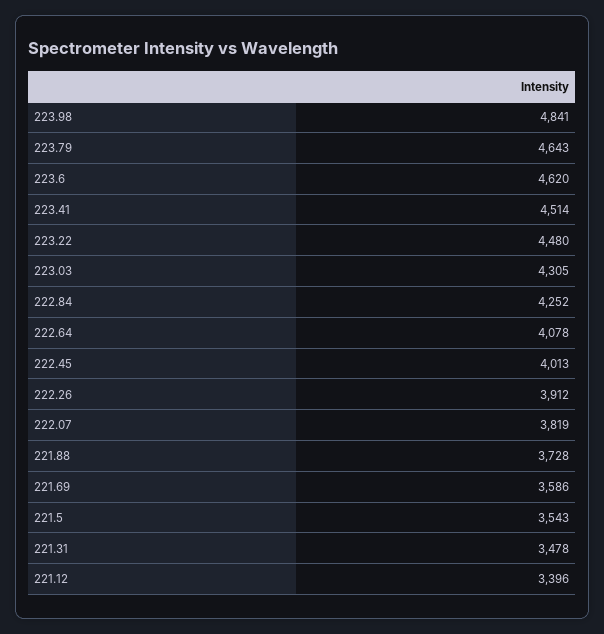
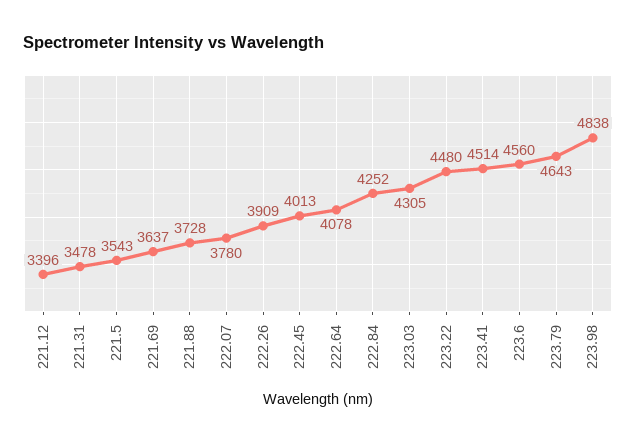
223.98: 4841 -> 4838
223.6: 4620 -> 4560
222.26: 3912 -> 3909
222.07: 3819 -> 3780
221.69: 3586 -> 3637

